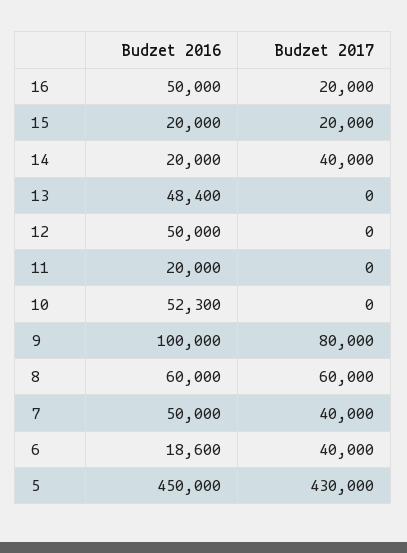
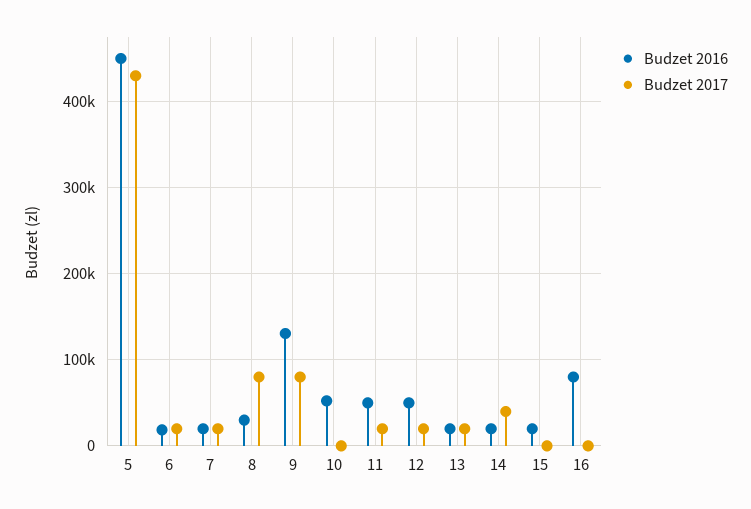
Budzet 2016, 16: 50000 -> 80000
Budzet 2017, 16: 20000 -> 0
Budzet 2017, 15: 20000 -> 0
Budzet 2016, 13: 48400 -> 20000
Budzet 2017, 13: 0 -> 20000
Budzet 2017, 12: 0 -> 20000
Budzet 2016, 11: 20000 -> 50000
Budzet 2017, 11: 0 -> 20000
Budzet 2016, 9: 100000 -> 130000
Budzet 2016, 8: 60000 -> 30000
Budzet 2017, 8: 60000 -> 80000
Budzet 2016, 7: 50000 -> 20000
Budzet 2017, 7: 40000 -> 20000
Budzet 2017, 6: 40000 -> 20000

